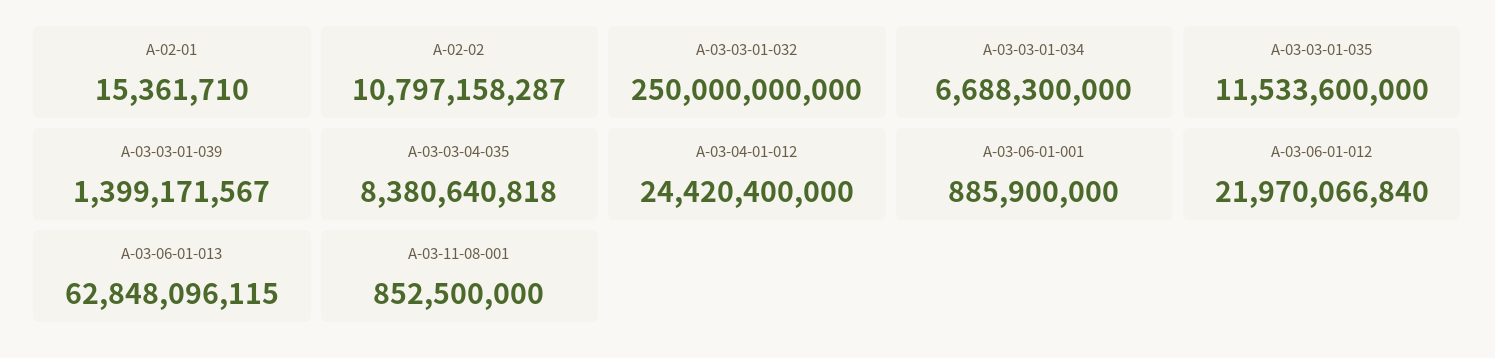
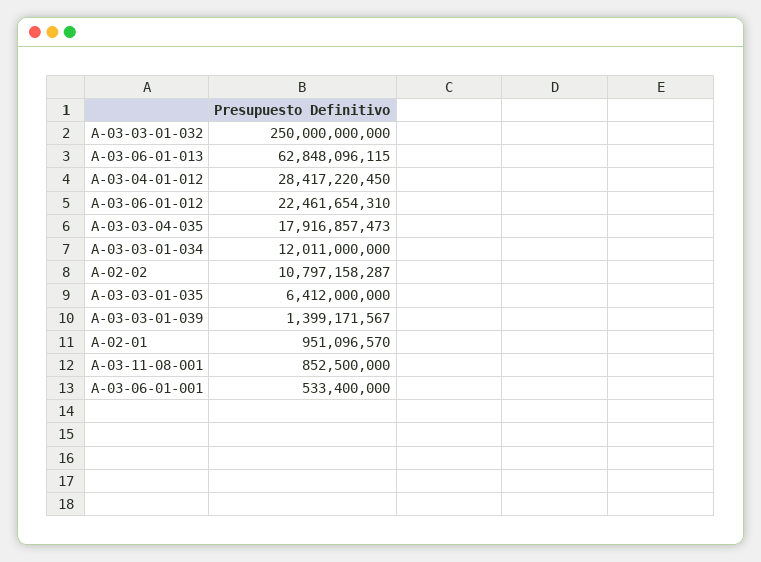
A-02-01: 15361710 -> 951096570
A-03-03-01-034: 6688300000 -> 12011000000
A-03-03-01-035: 11533600000 -> 6412000000
A-03-03-04-035: 8380640818 -> 17916857473
A-03-04-01-012: 24420400000 -> 28417220450
A-03-06-01-001: 885900000 -> 533400000
A-03-06-01-012: 21970066840 -> 22461654310

